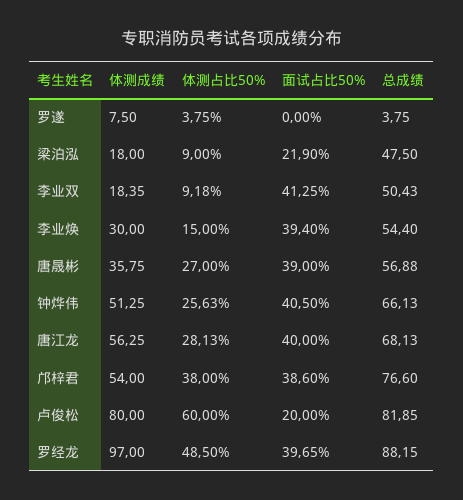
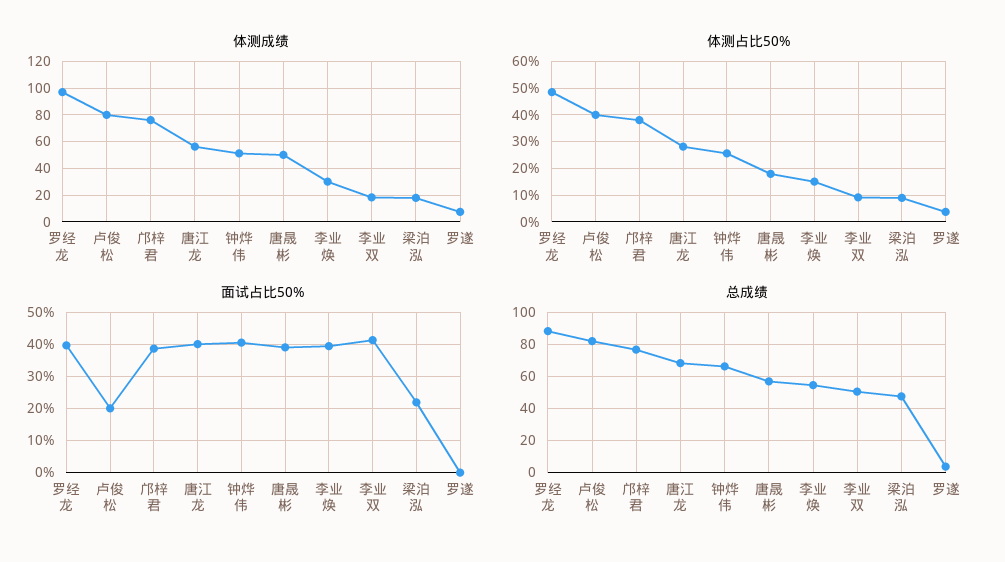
体测成绩, 唐晟彬: 35.75 -> 50
体测占比50%, 唐晟彬: 27 -> 17.5
体测成绩, 邝梓君: 54 -> 75
体测占比50%, 卢俊松: 60 -> 40

